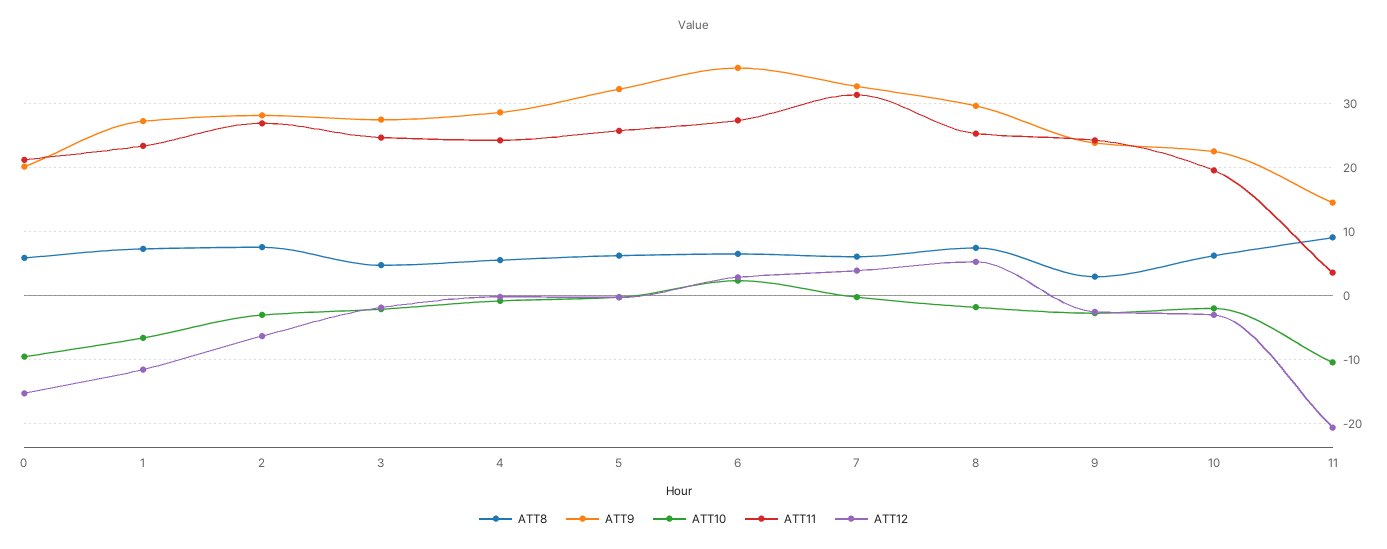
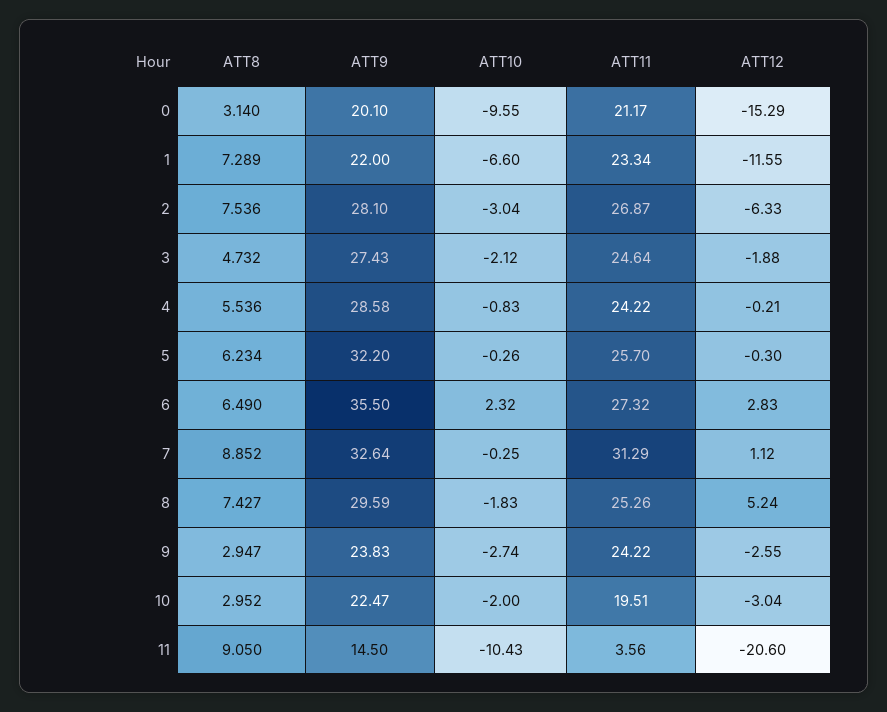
ATT8, 0: 6 -> 3.14
ATT9, 1: 27 -> 22
ATT8, 7: 6 -> 8.852
ATT12, 7: 4 -> 1.12
ATT8, 10: 6 -> 2.952

